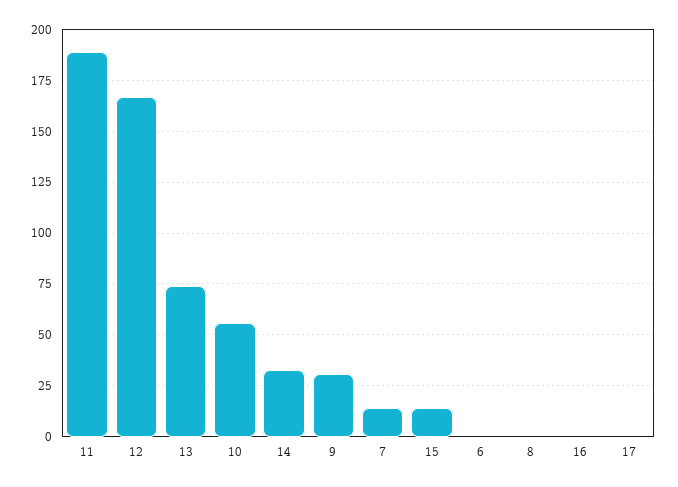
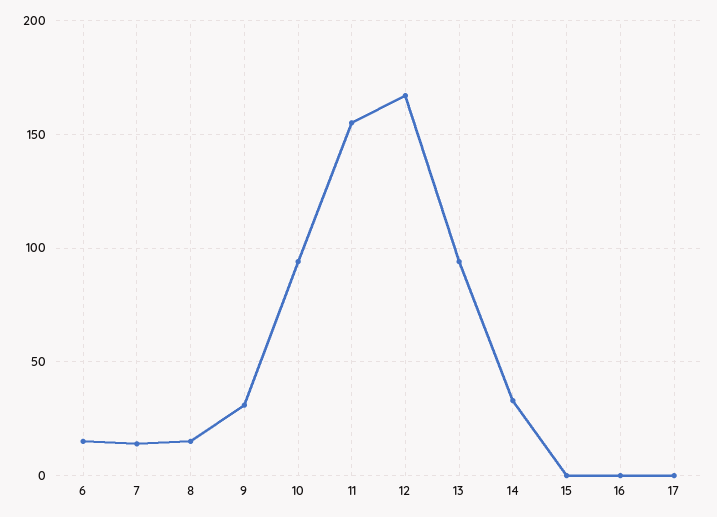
11: 190 -> 155
13: 75 -> 95
10: 55 -> 95
15: 15 -> 0
6: 0 -> 15
8: 0 -> 15

